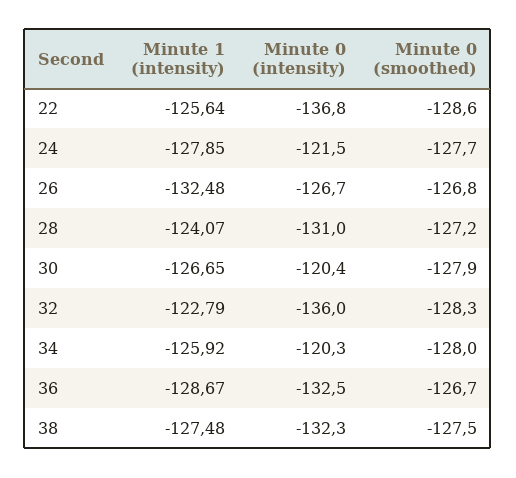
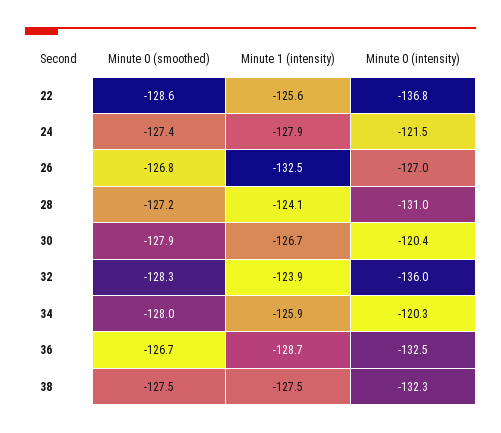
Minute 0 (smoothed), 24: -127.7 -> -127.4
Minute 0 (intensity), 26: -126.7 -> -127
Minute 1 (intensity), 32: -122.79 -> -123.9

